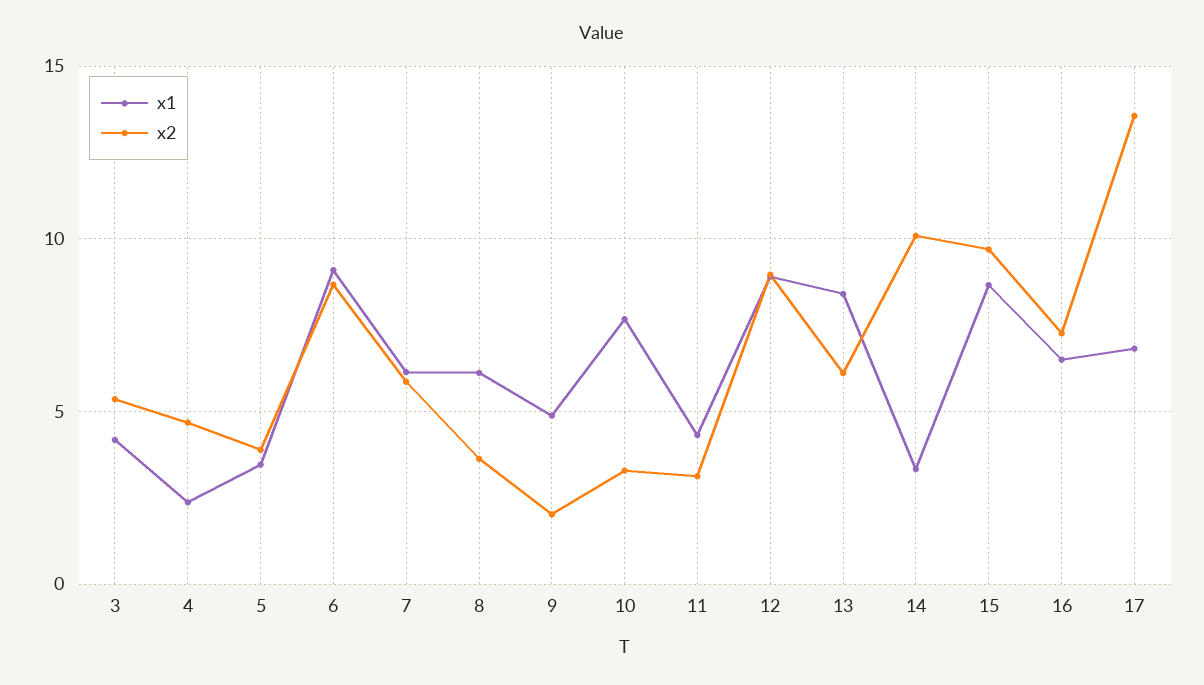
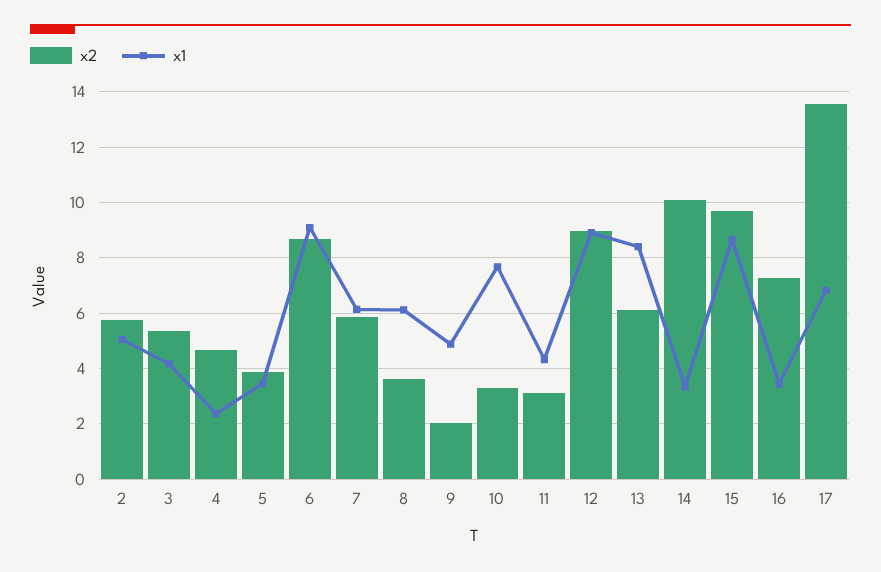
x1, 16: 6.5 -> 3.5
x2, 2: none -> 5.75
x1, 2: none -> 5

